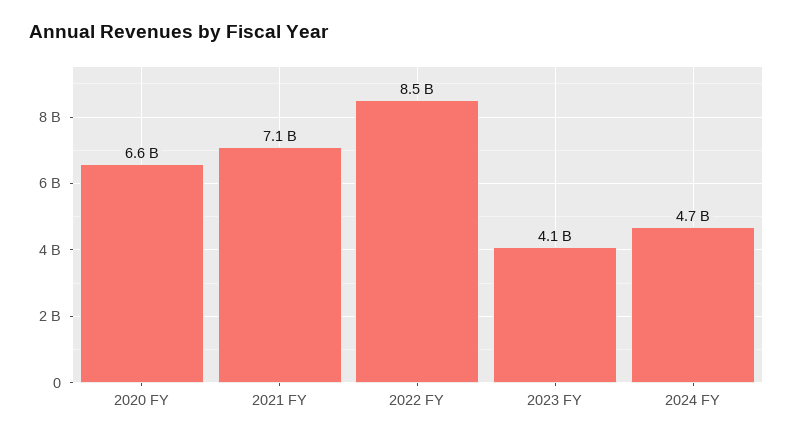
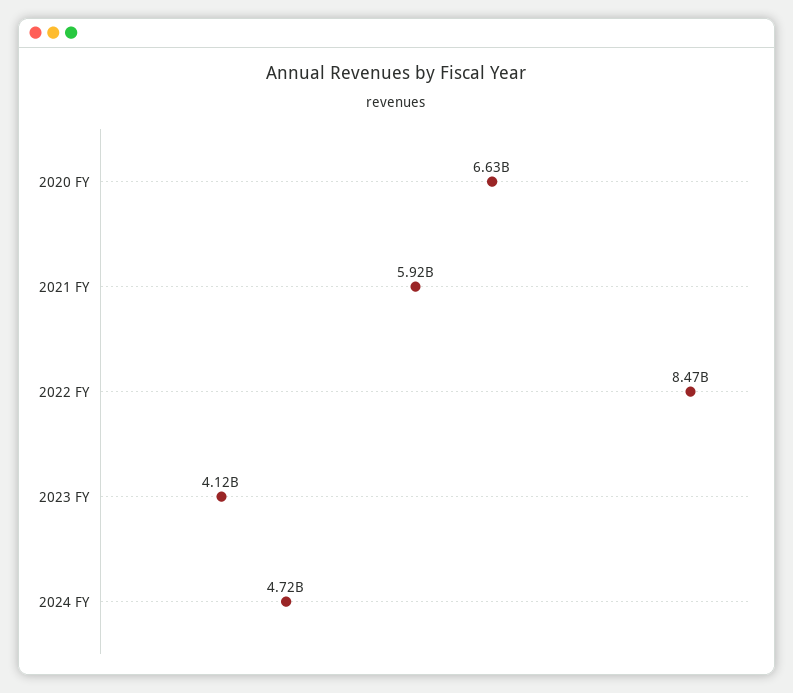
2021 FY: 7100000000 -> 5920000000

